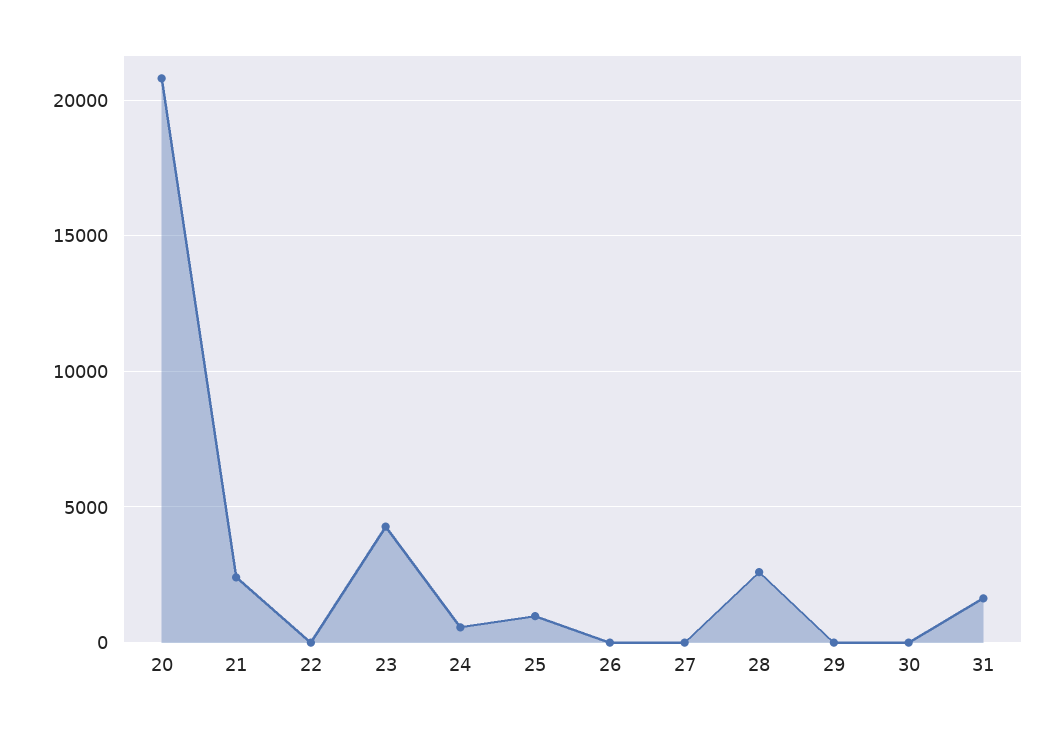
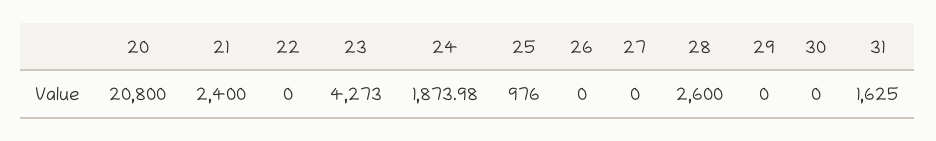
24: 500 -> 1873.98

